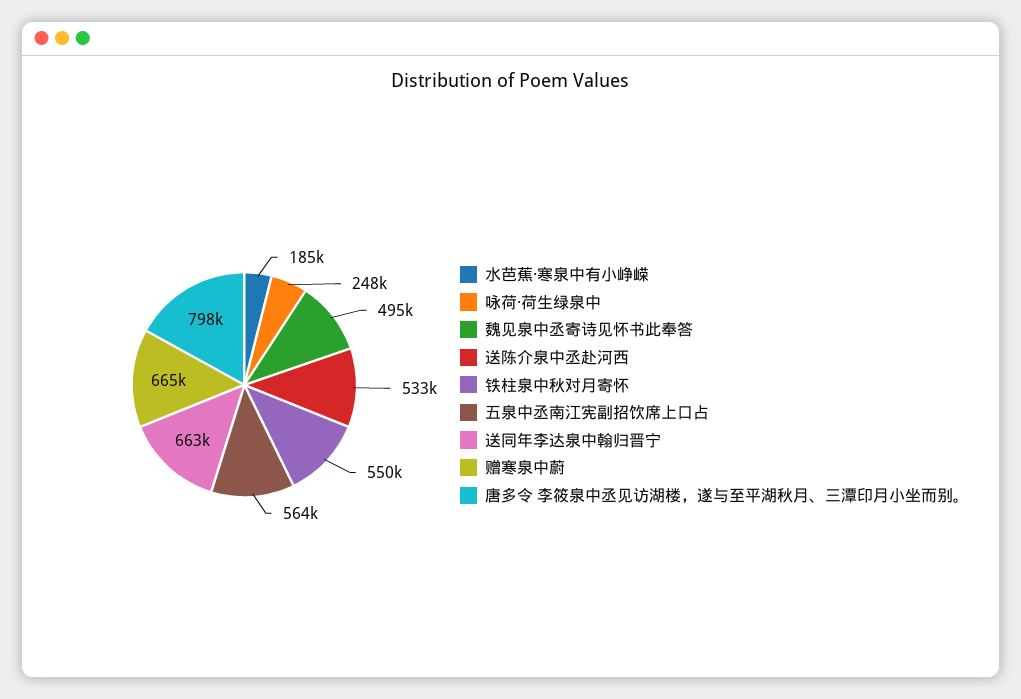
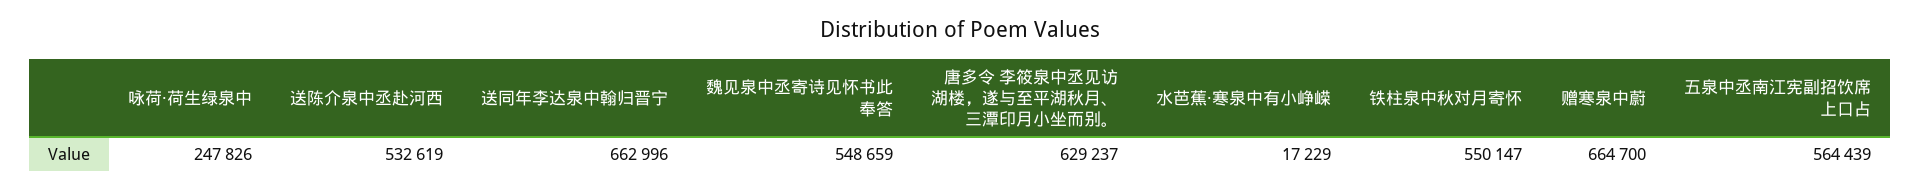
水芭蕉·寒泉中有小峥嵘: 185000 -> 17229
魏见泉中丞寄诗见怀书此奉答: 495000 -> 548659
唐多令 李筱泉中丞见访湖楼，遂与至平湖秋月、三潭印月小坐而别。: 798000 -> 629237

